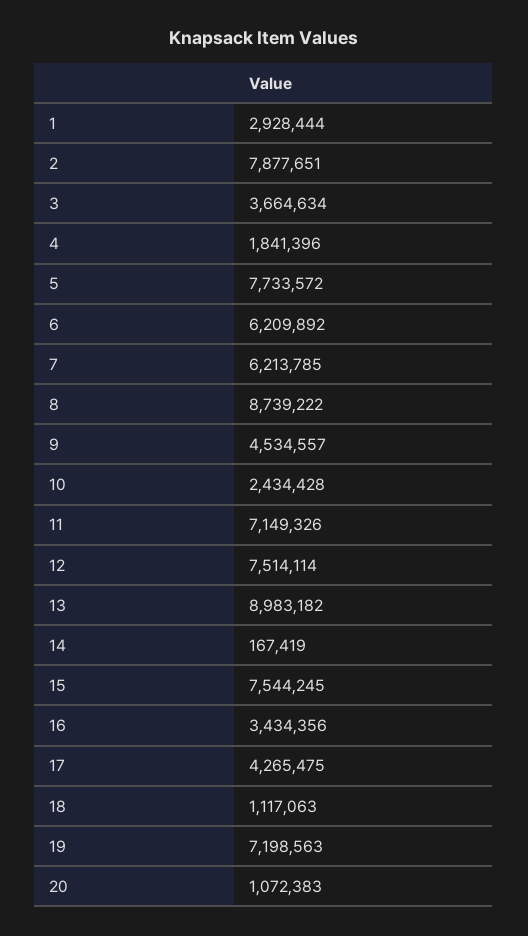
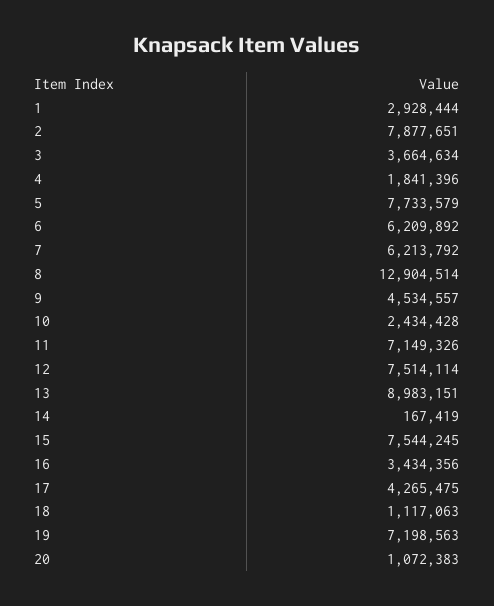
5: 7733572 -> 7733579
7: 6213785 -> 6213792
8: 8739222 -> 12904514
13: 8983182 -> 8983151

